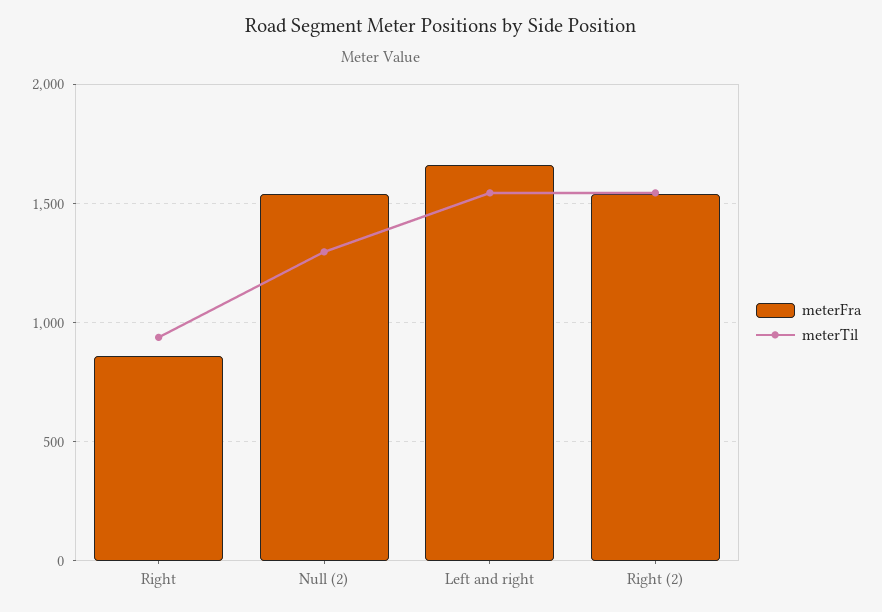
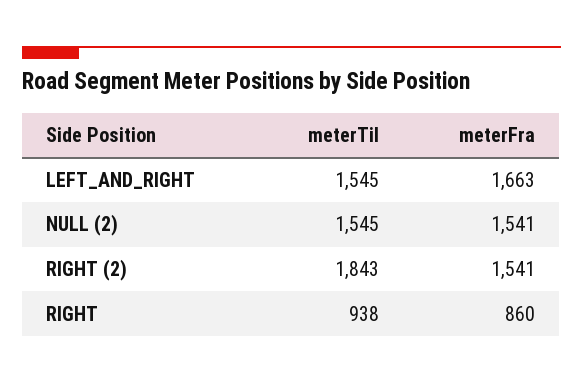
meterTil, Null (2): 1300 -> 1545
meterTil, Right (2): 1550 -> 1843

